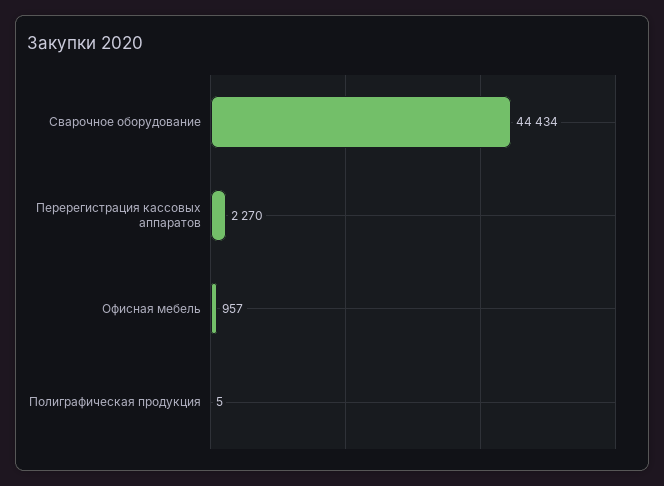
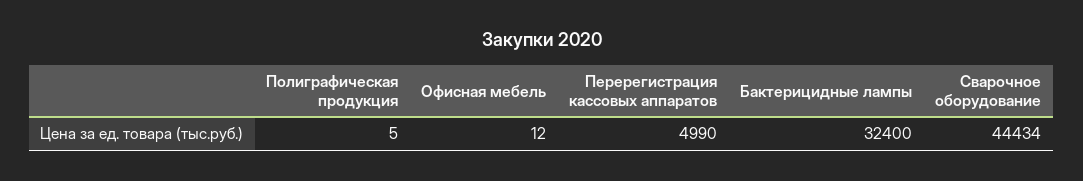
Перерегистрация кассовых аппаратов: 2270 -> 4990
Офисная мебель: 957 -> 12
Бактерицидные лампы: none -> 32400

